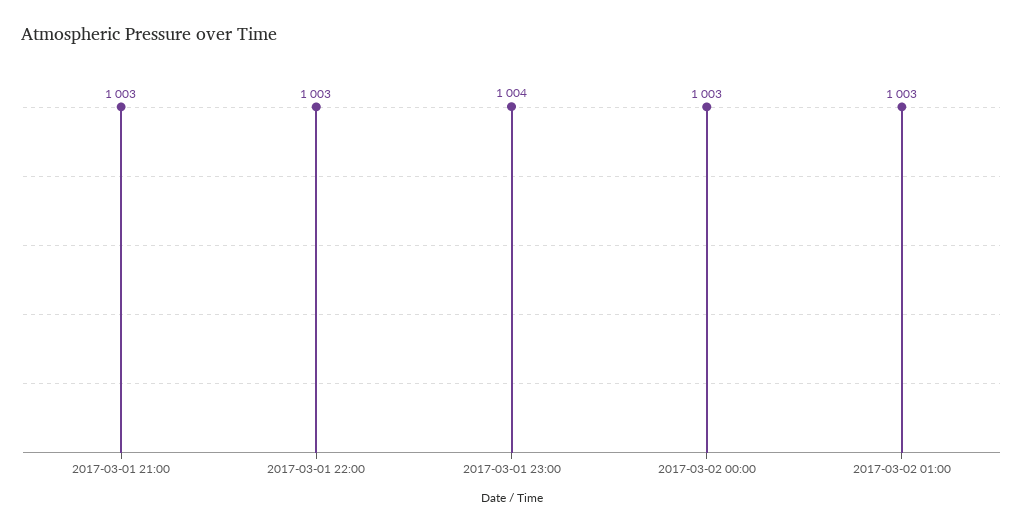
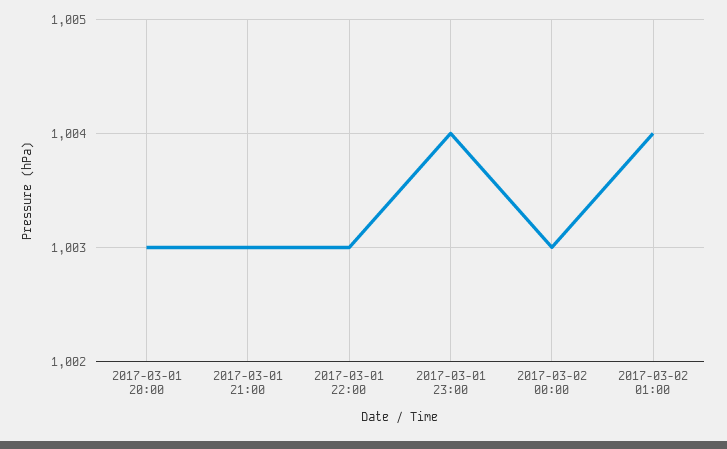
2017-03-02 01:00: 1003 -> 1004
2017-03-01 20:00: none -> 1003

